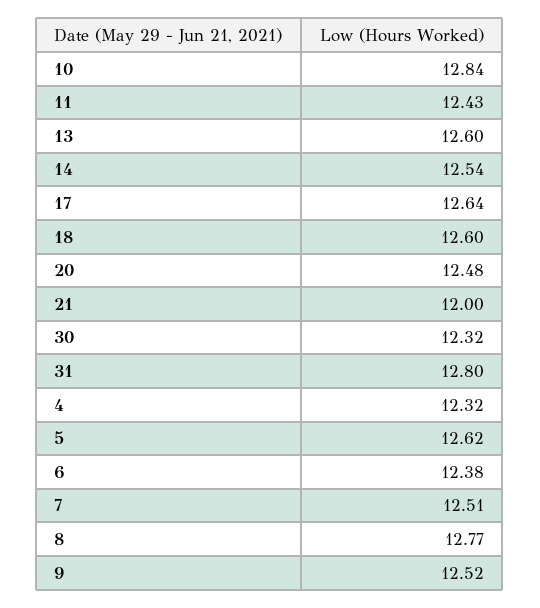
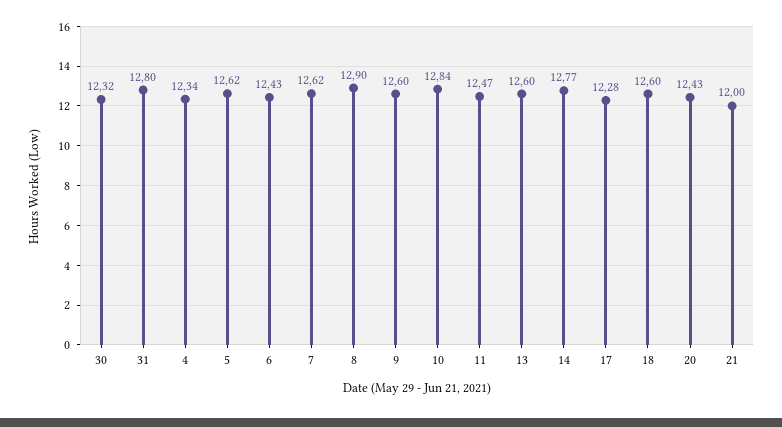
11: 12.43 -> 12.47
14: 12.54 -> 12.77
17: 12.64 -> 12.28
20: 12.48 -> 12.43
4: 12.32 -> 12.34
6: 12.38 -> 12.43
7: 12.51 -> 12.62
8: 12.77 -> 12.9
9: 12.52 -> 12.6

